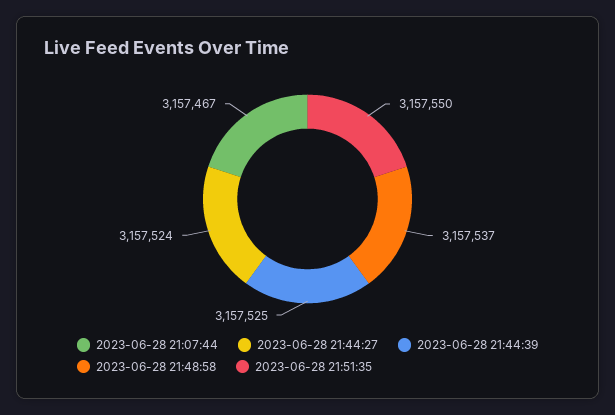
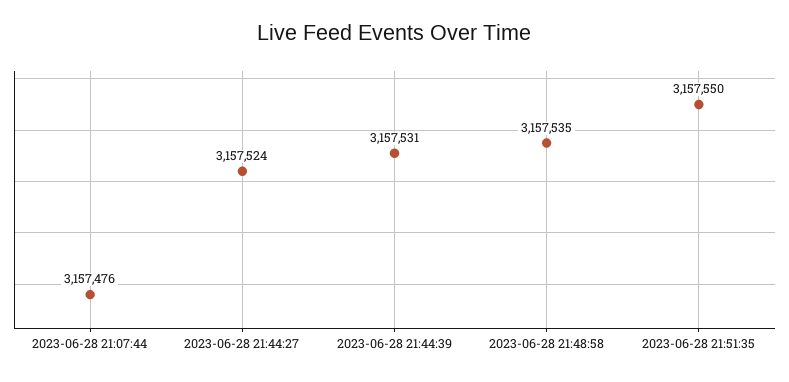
2023-06-28 21:07:44: 3157467 -> 3157476
2023-06-28 21:44:39: 3157525 -> 3157531
2023-06-28 21:48:58: 3157537 -> 3157535

